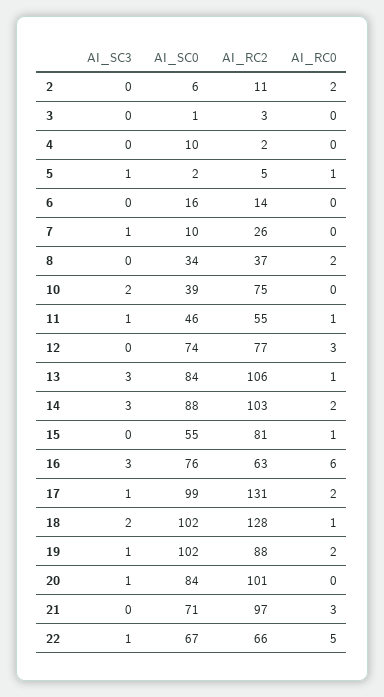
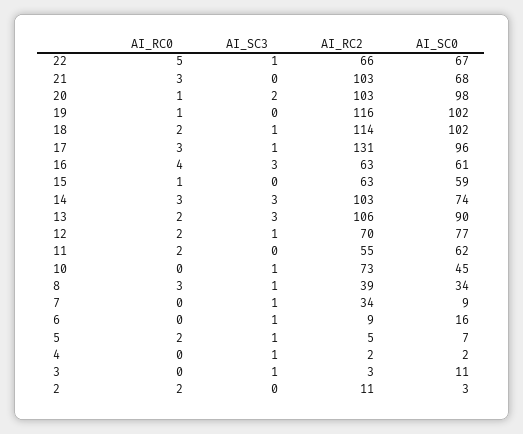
AI_SC0, 2: 6 -> 3
AI_SC3, 3: 0 -> 1
AI_SC0, 3: 1 -> 11
AI_SC3, 4: 0 -> 1
AI_SC0, 4: 10 -> 2
AI_SC0, 5: 2 -> 7
AI_RC0, 5: 1 -> 2
AI_SC3, 6: 0 -> 1
AI_RC2, 6: 14 -> 9
AI_SC0, 7: 10 -> 9
AI_RC2, 7: 26 -> 34
AI_SC3, 8: 0 -> 1
AI_RC2, 8: 37 -> 39
AI_RC0, 8: 2 -> 3
AI_SC3, 10: 2 -> 1
AI_SC0, 10: 39 -> 45
AI_RC2, 10: 75 -> 73
AI_SC3, 11: 1 -> 0
AI_SC0, 11: 46 -> 62
AI_RC0, 11: 1 -> 2
AI_SC3, 12: 0 -> 1
AI_SC0, 12: 74 -> 77
AI_RC2, 12: 77 -> 70
AI_RC0, 12: 3 -> 2
AI_SC0, 13: 84 -> 90
AI_RC0, 13: 1 -> 2
AI_SC0, 14: 88 -> 74
AI_RC0, 14: 2 -> 3
AI_SC0, 15: 55 -> 59
AI_RC2, 15: 81 -> 63
AI_SC0, 16: 76 -> 61
AI_RC0, 16: 6 -> 4
AI_SC0, 17: 99 -> 96
AI_RC0, 17: 2 -> 3
AI_SC3, 18: 2 -> 1
AI_RC2, 18: 128 -> 114
AI_RC0, 18: 1 -> 2
AI_SC3, 19: 1 -> 0
AI_RC2, 19: 88 -> 116
AI_RC0, 19: 2 -> 1
AI_SC3, 20: 1 -> 2
AI_SC0, 20: 84 -> 98
AI_RC2, 20: 101 -> 103
AI_RC0, 20: 0 -> 1
AI_SC0, 21: 71 -> 68
AI_RC2, 21: 97 -> 103

